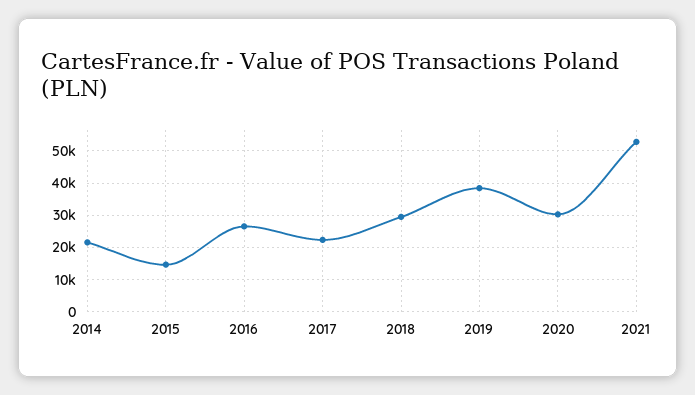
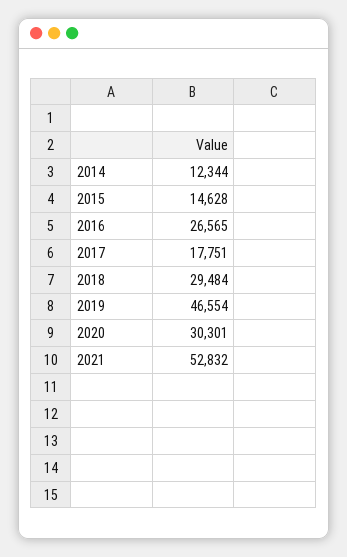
2014: 22000 -> 12344
2017: 22000 -> 17751
2019: 38000 -> 46554

